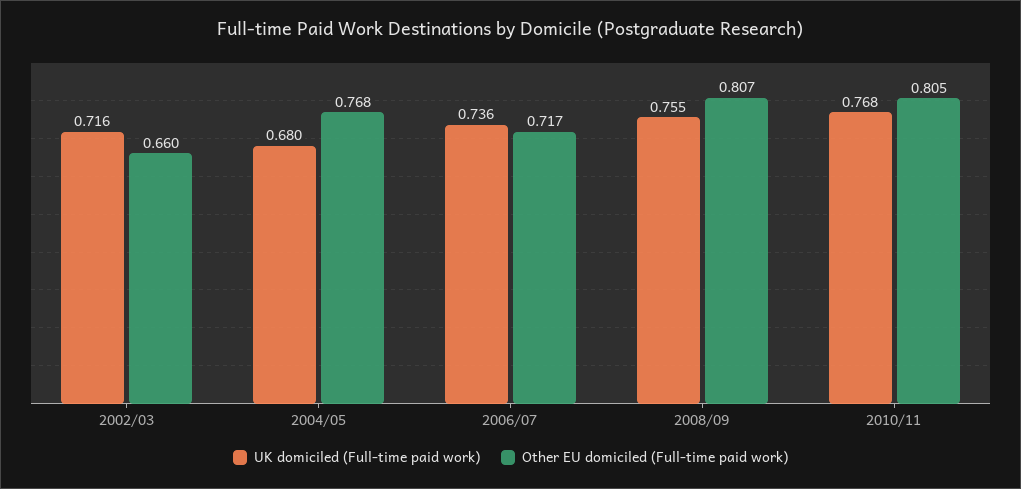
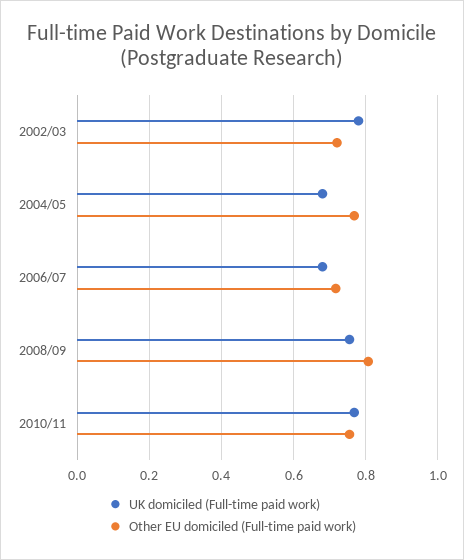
UK domiciled (Full-time paid work), 2002/03: 0.716 -> 0.78
Other EU domiciled (Full-time paid work), 2002/03: 0.66 -> 0.72
UK domiciled (Full-time paid work), 2006/07: 0.736 -> 0.68
Other EU domiciled (Full-time paid work), 2010/11: 0.805 -> 0.76

